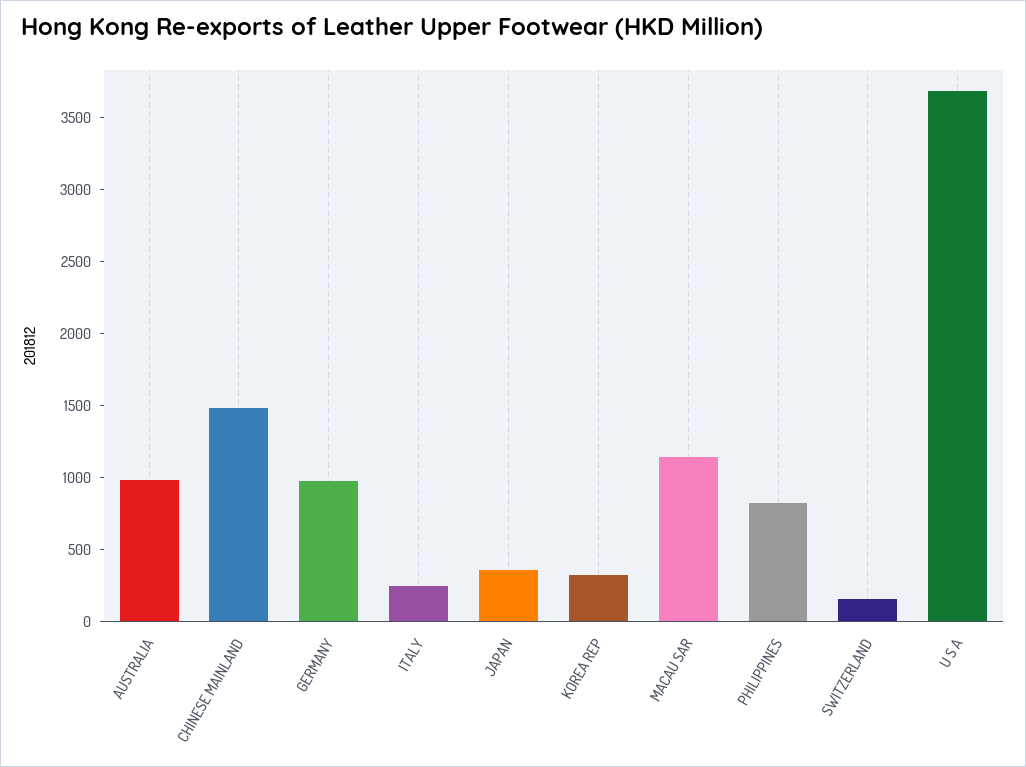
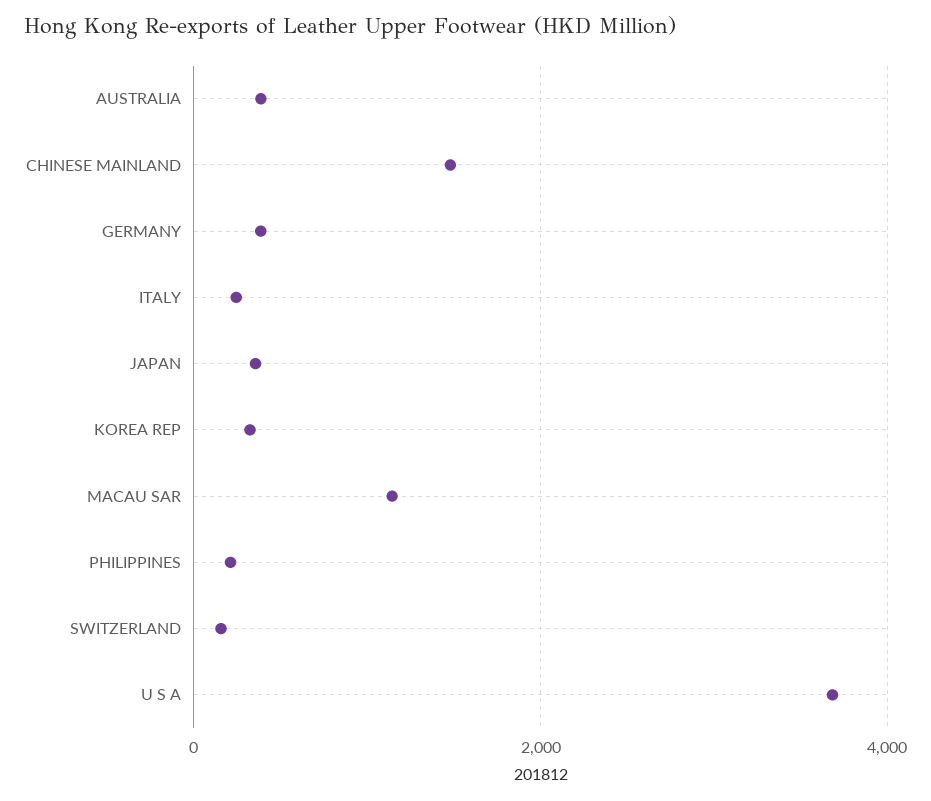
AUSTRALIA: 1000 -> 400
GERMANY: 1000 -> 400
PHILIPPINES: 800 -> 200

